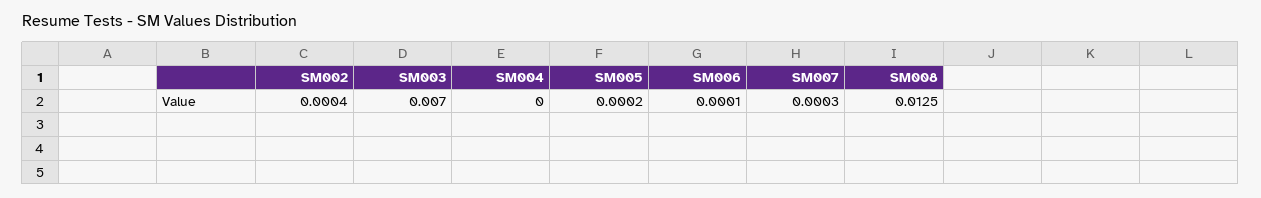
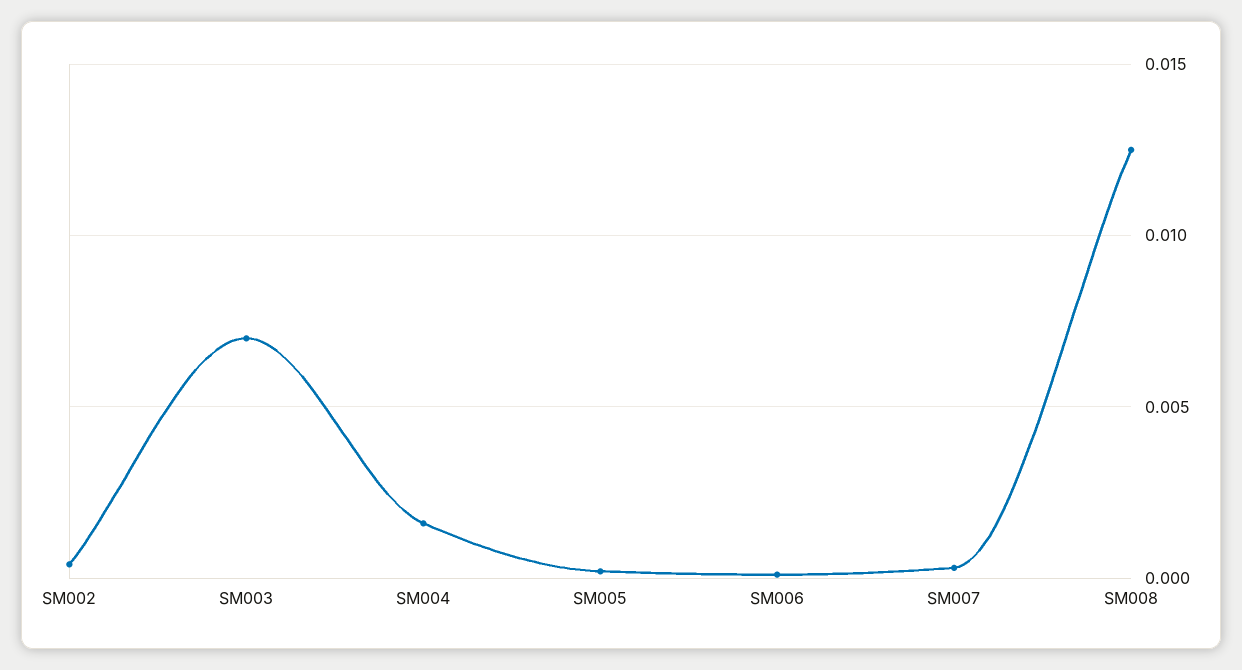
SM004: 0 -> 0.0015

